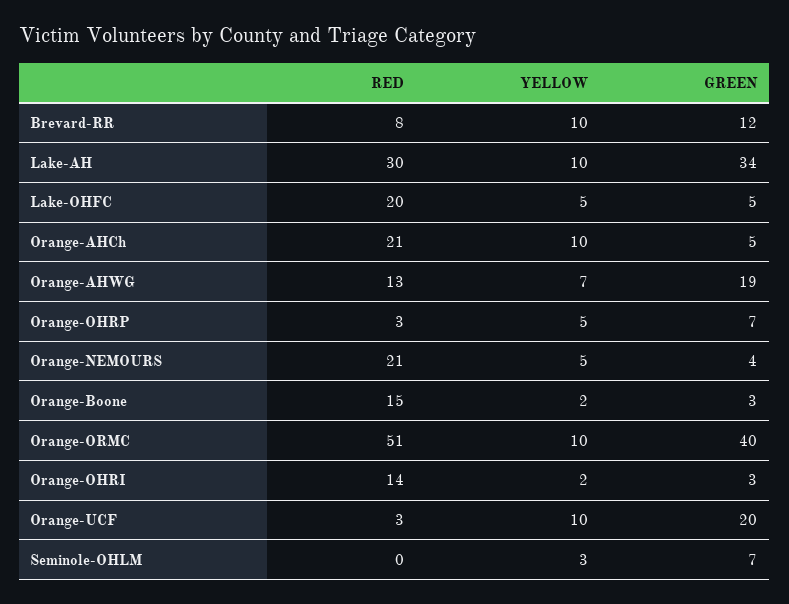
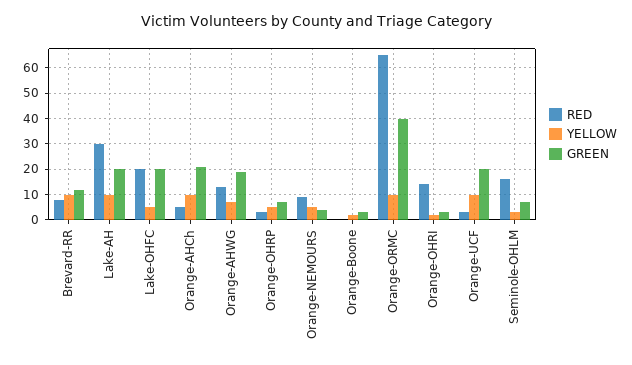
GREEN, Lake-AH: 34 -> 20
GREEN, Lake-OHFC: 5 -> 20
RED, Orange-AHCh: 21 -> 5
GREEN, Orange-AHCh: 5 -> 20
RED, Orange-NEMOURS: 21 -> 10
RED, Orange-Boone: 15 -> 0
RED, Orange-ORMC: 51 -> 65
RED, Seminole-OHLM: 0 -> 15

